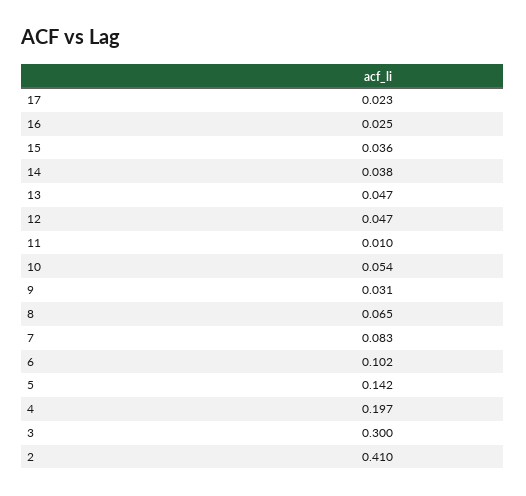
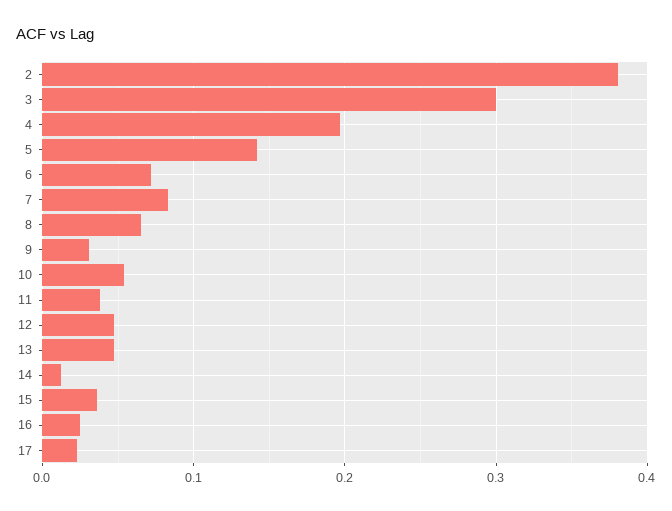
14: 0.038 -> 0.01
11: 0.01 -> 0.04
6: 0.102 -> 0.07
2: 0.41 -> 0.38

